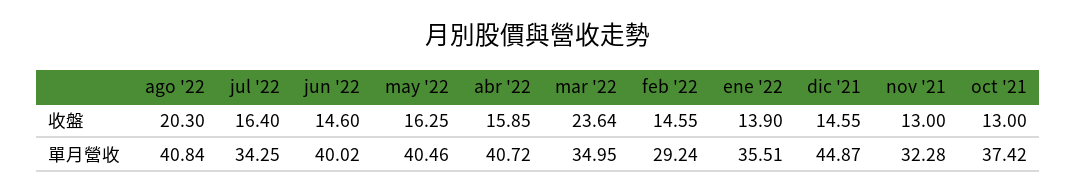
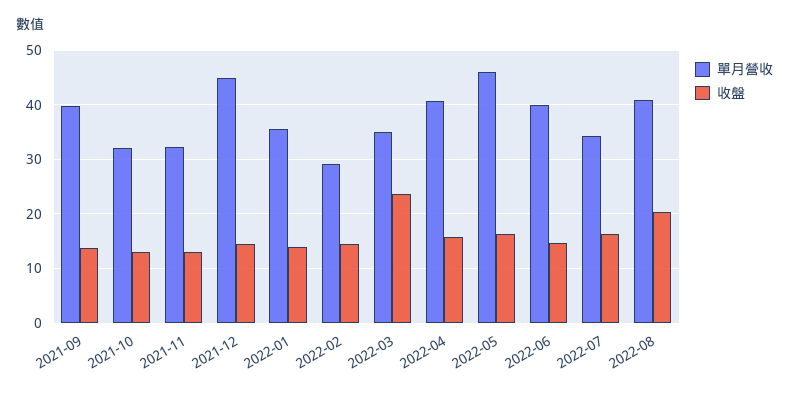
單月營收, may '22: 40.46 -> 46
單月營收, oct '21: 37.42 -> 32
單月營收, 2021-09: none -> 40
收盤, 2021-09: none -> 14

